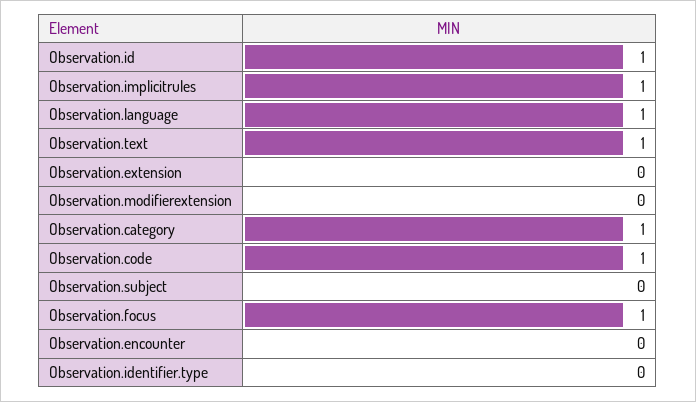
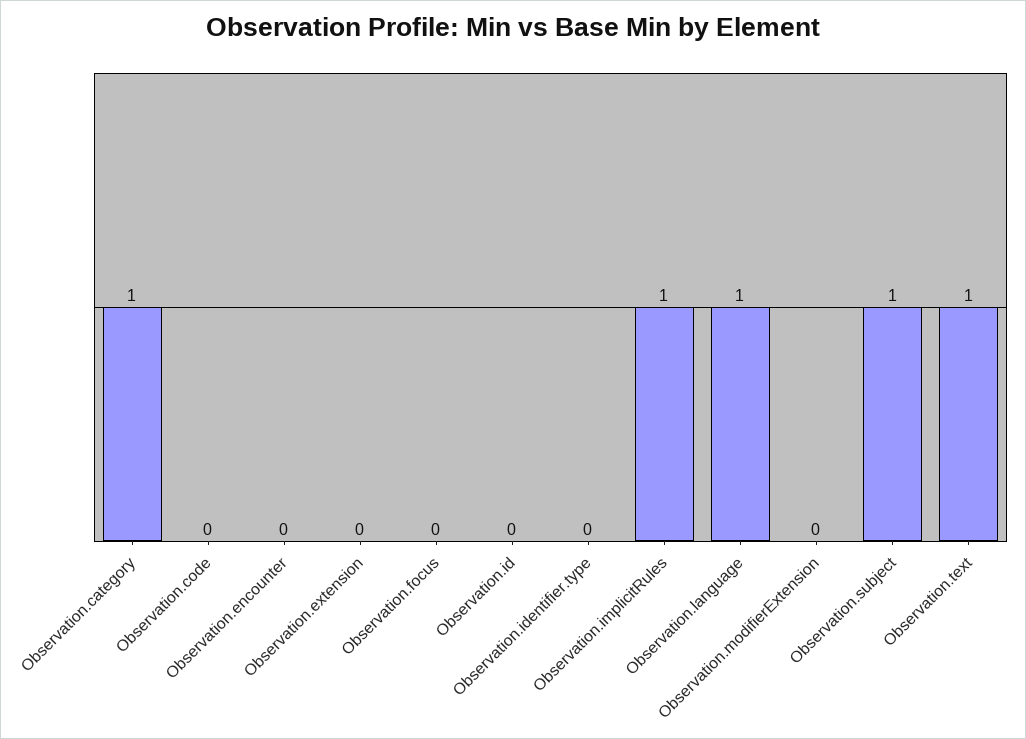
Observation.id: 1 -> 0
Observation.code: 1 -> 0
Observation.subject: 0 -> 1
Observation.focus: 1 -> 0

